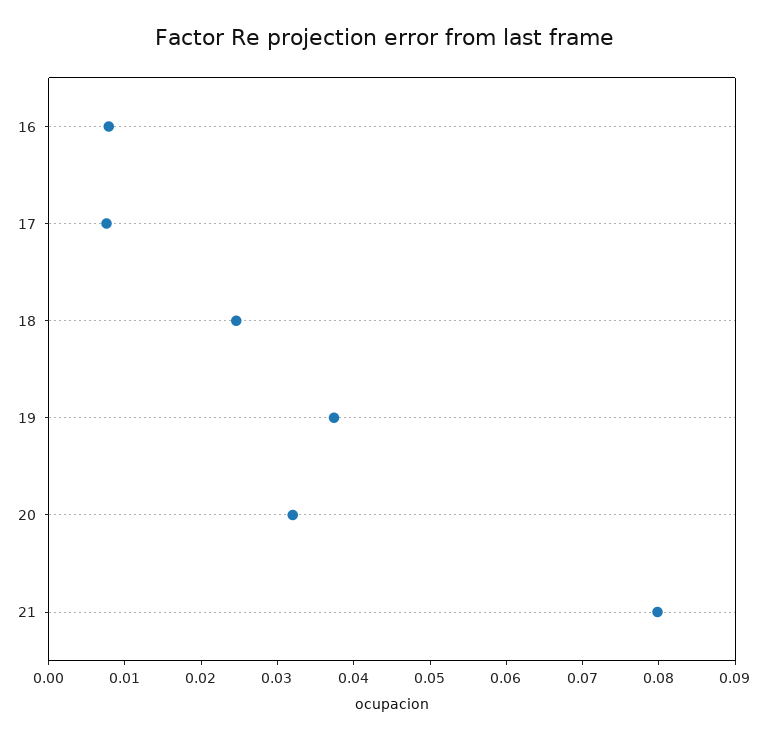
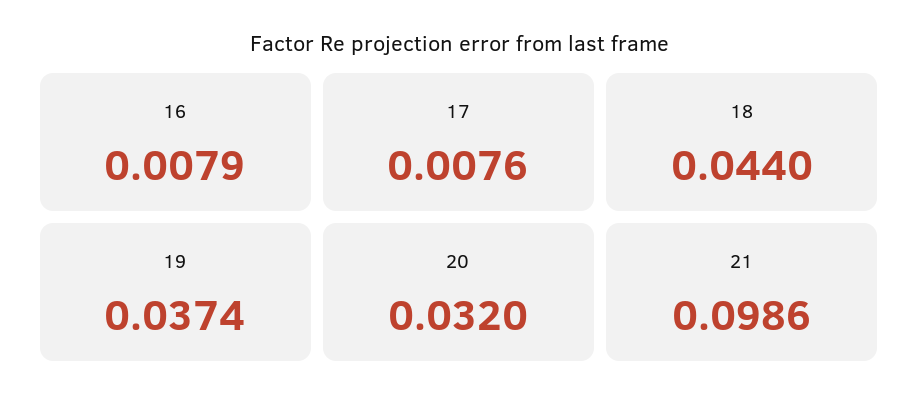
18: 0.024 -> 0.044
21: 0.08 -> 0.0986

